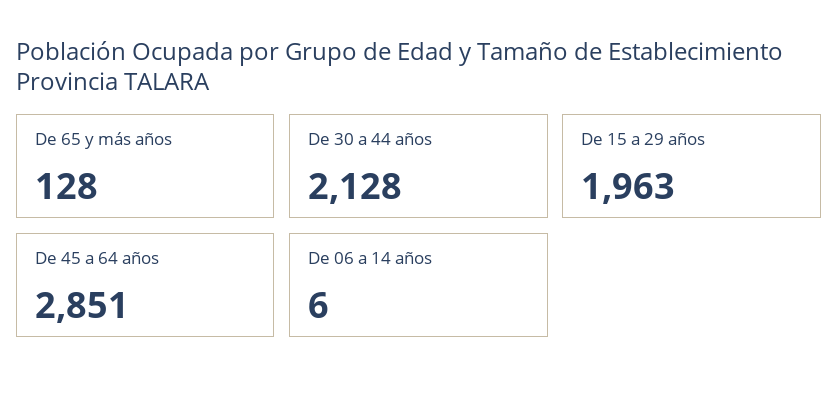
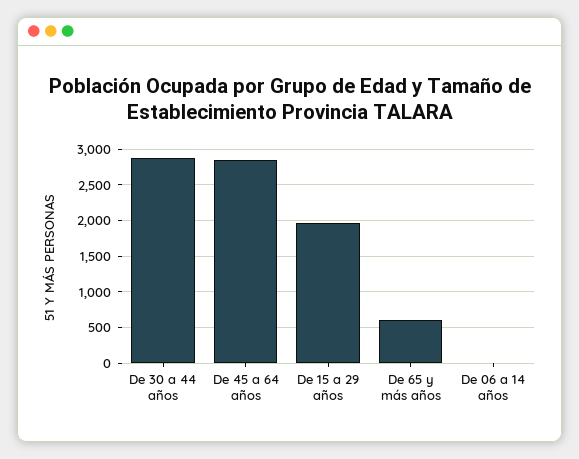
De 65 y más años: 128 -> 600
De 30 a 44 años: 2128 -> 2900

